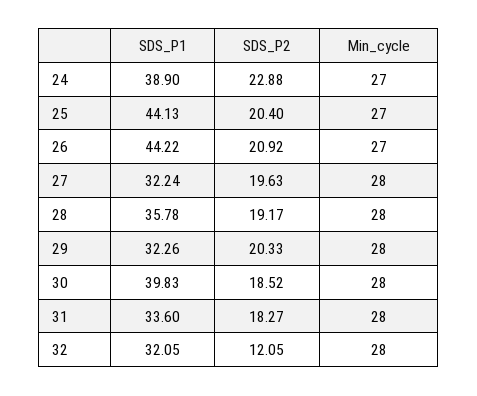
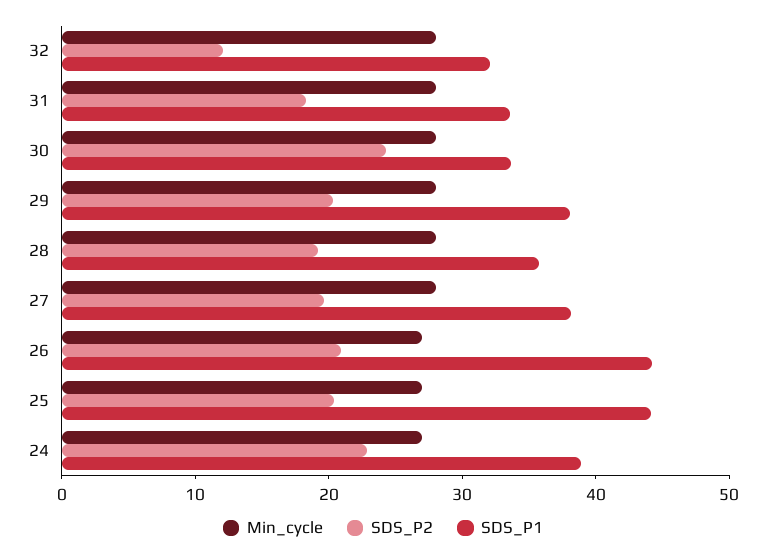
SDS_P1, 27: 32.24 -> 38
SDS_P1, 29: 32.26 -> 38
SDS_P1, 30: 39.83 -> 34
SDS_P2, 30: 18.52 -> 24

